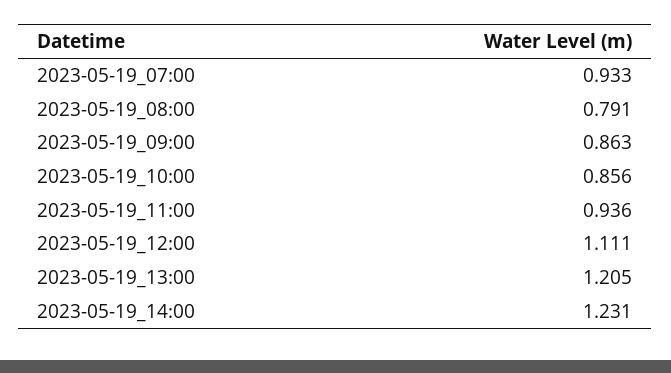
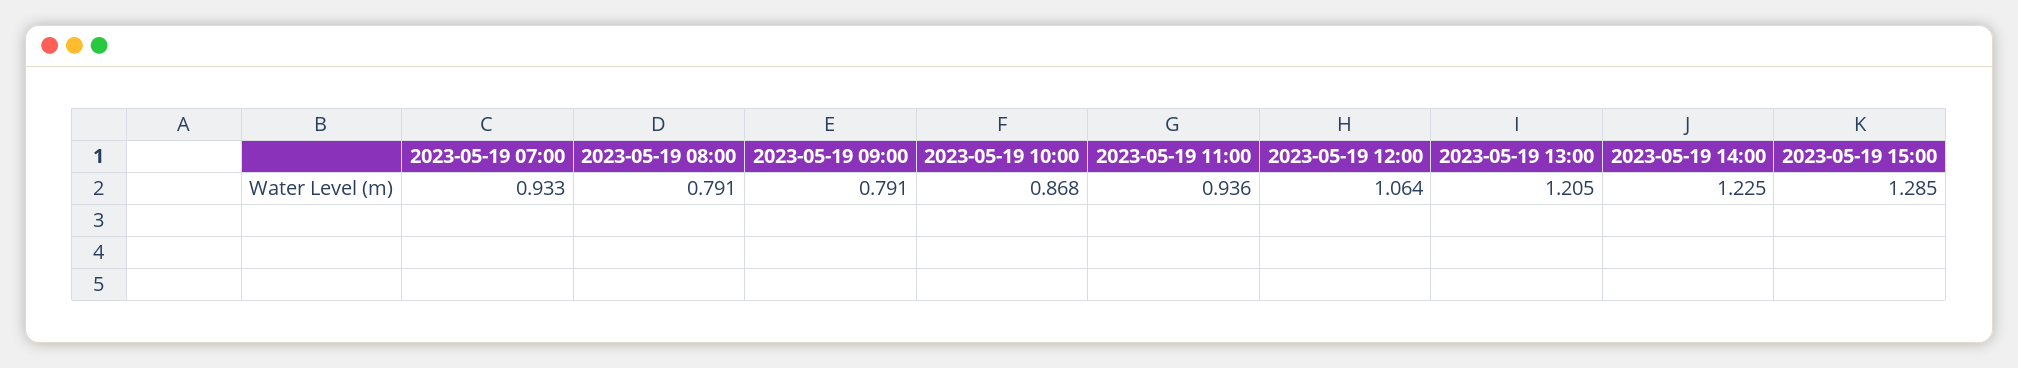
2023-05-19_09:00: 0.863 -> 0.791
2023-05-19_10:00: 0.856 -> 0.868
2023-05-19_12:00: 1.111 -> 1.064
2023-05-19_14:00: 1.231 -> 1.225
2023-05-19 15:00: none -> 1.285

